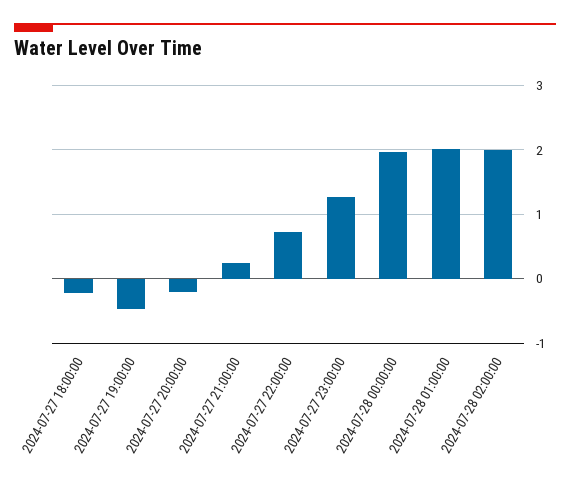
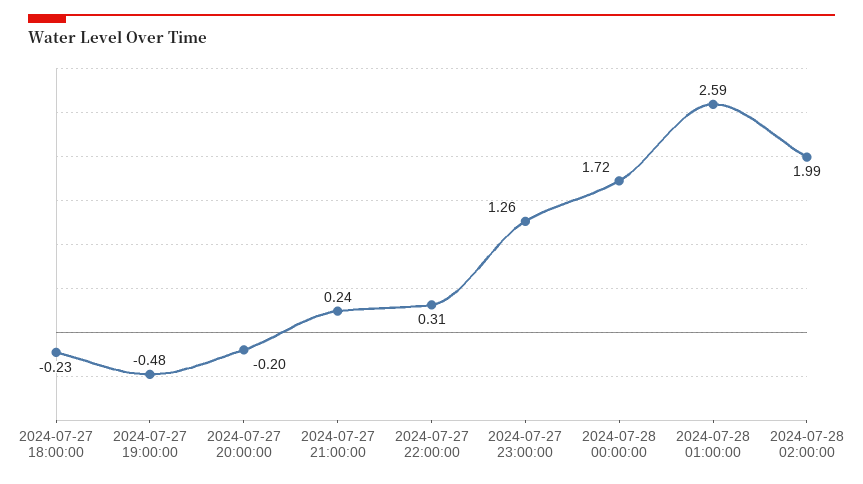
2024-07-27 22:00:00: 0.7 -> 0.31
2024-07-28 00:00:00: 2 -> 1.72
2024-07-28 01:00:00: 2 -> 2.59

